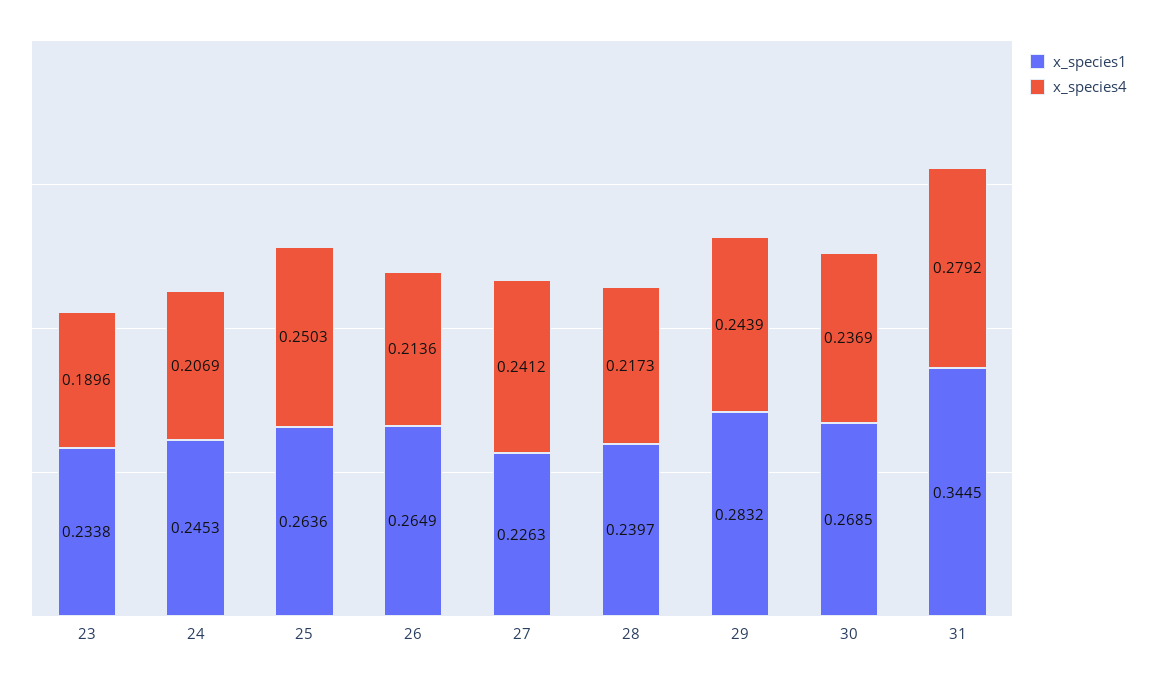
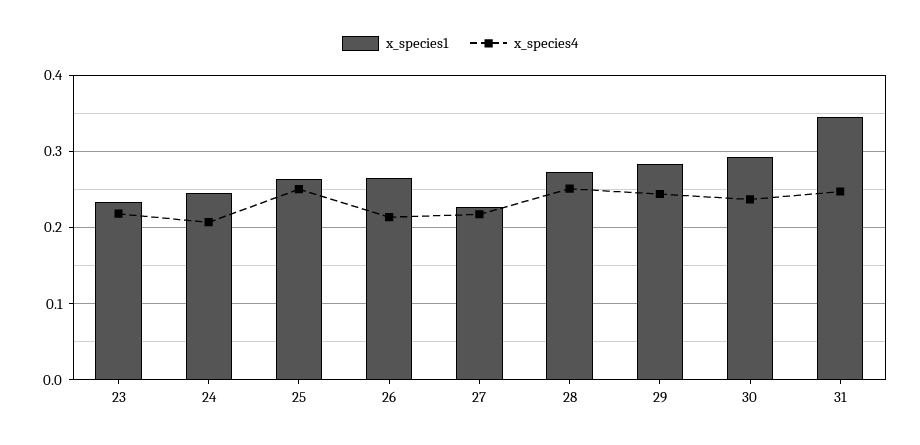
x_species4, 23: 0.1896 -> 0.22
x_species4, 27: 0.2412 -> 0.22
x_species1, 28: 0.2397 -> 0.27
x_species4, 28: 0.2173 -> 0.25
x_species1, 30: 0.2685 -> 0.29
x_species4, 31: 0.2792 -> 0.25

